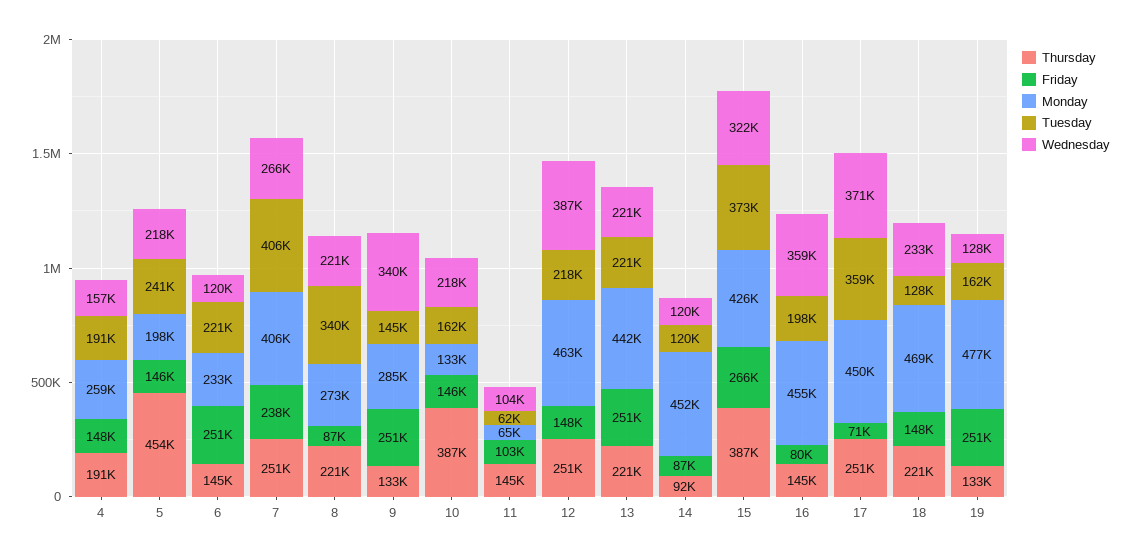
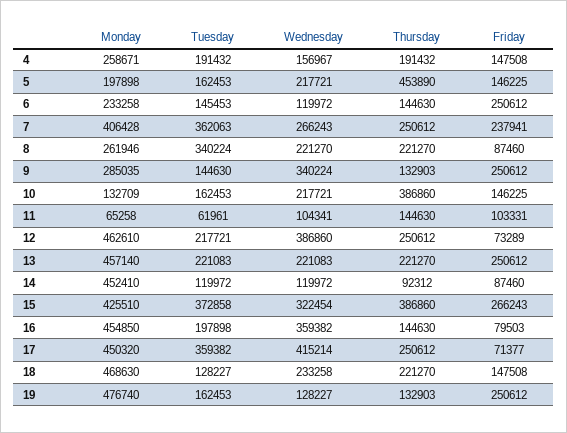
Tuesday, 5: 241000 -> 162453
Tuesday, 6: 221000 -> 145453
Tuesday, 7: 406000 -> 362063
Monday, 8: 273000 -> 261946
Friday, 12: 148000 -> 73289
Monday, 13: 442000 -> 457140
Wednesday, 17: 371000 -> 415214

